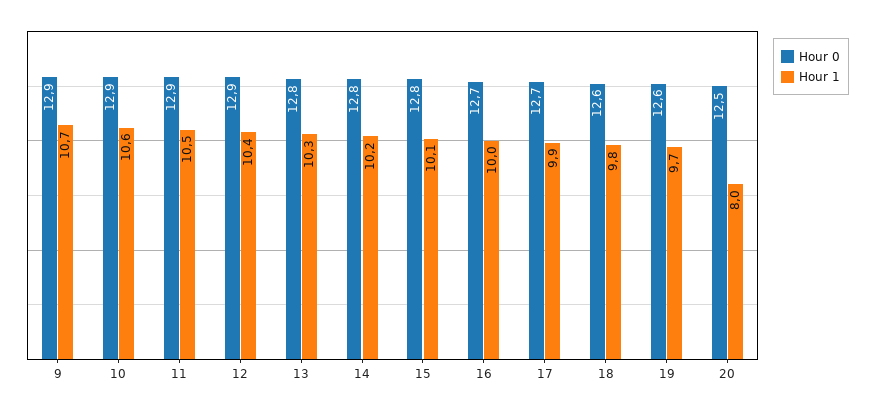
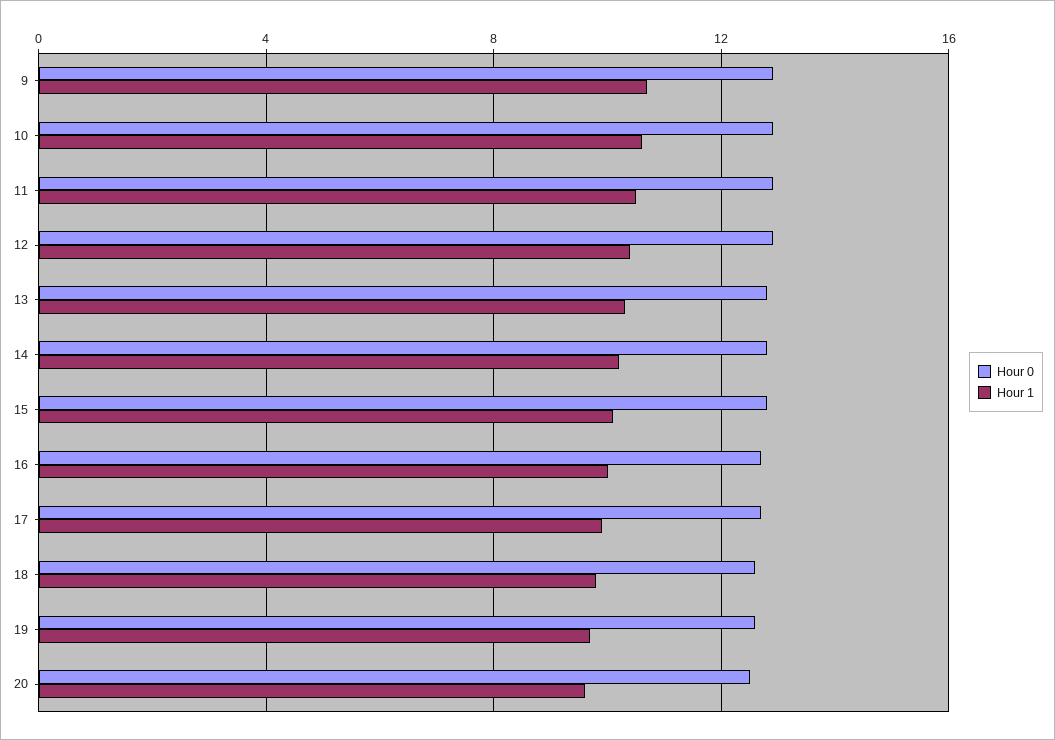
Hour 1, 20: 8 -> 9.5

